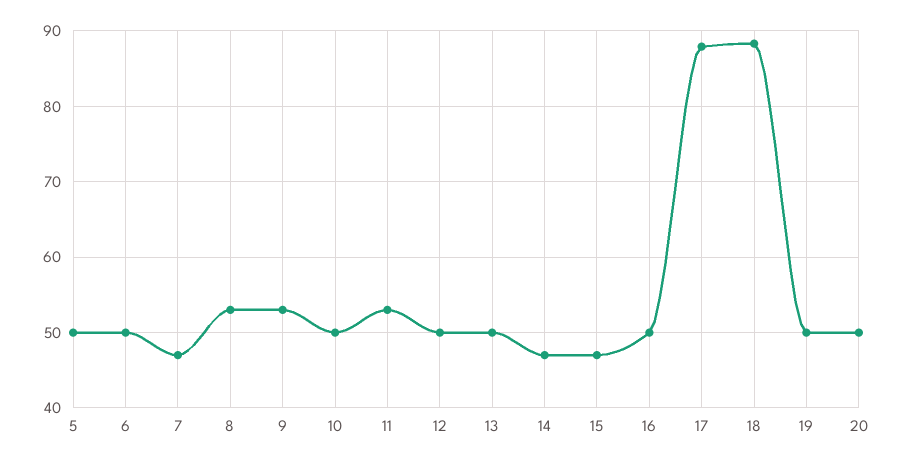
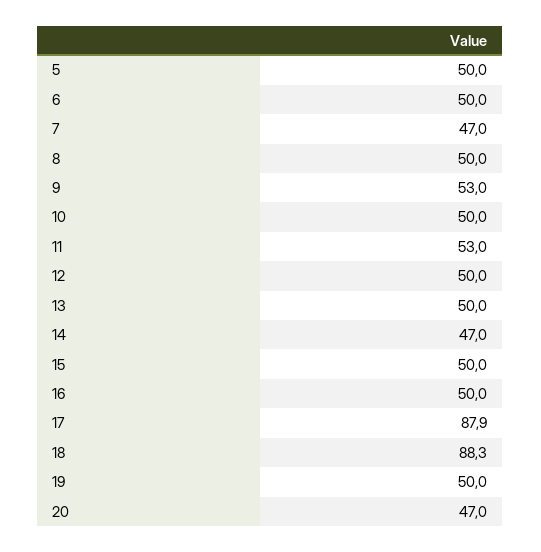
8: 53 -> 50
15: 47 -> 50
20: 50 -> 47

